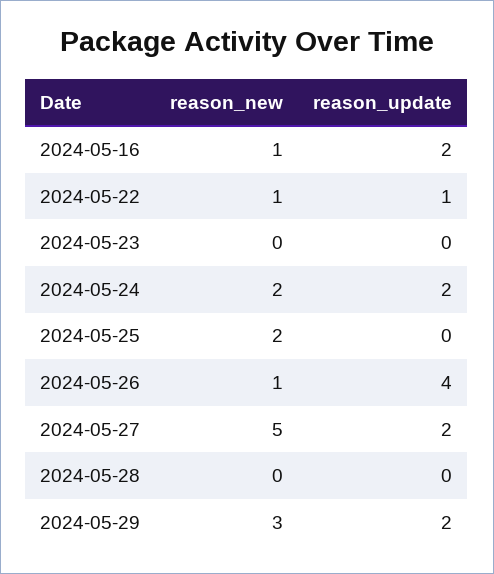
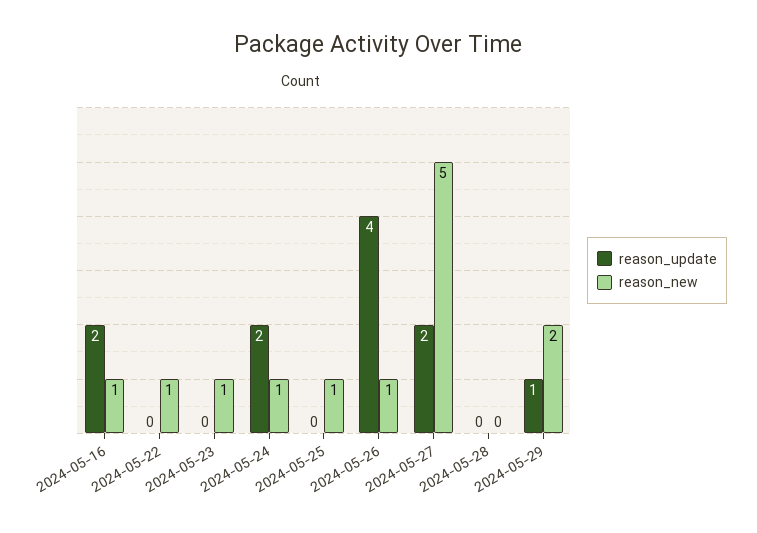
reason_update, 2024-05-22: 1 -> 0
reason_new, 2024-05-23: 0 -> 1
reason_new, 2024-05-24: 2 -> 1
reason_new, 2024-05-25: 2 -> 1
reason_new, 2024-05-29: 3 -> 2
reason_update, 2024-05-29: 2 -> 1

